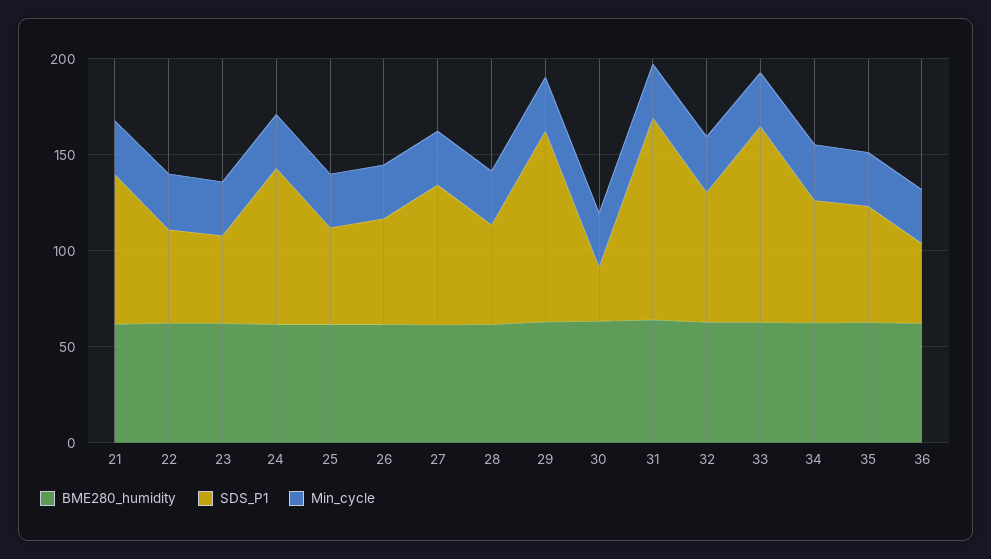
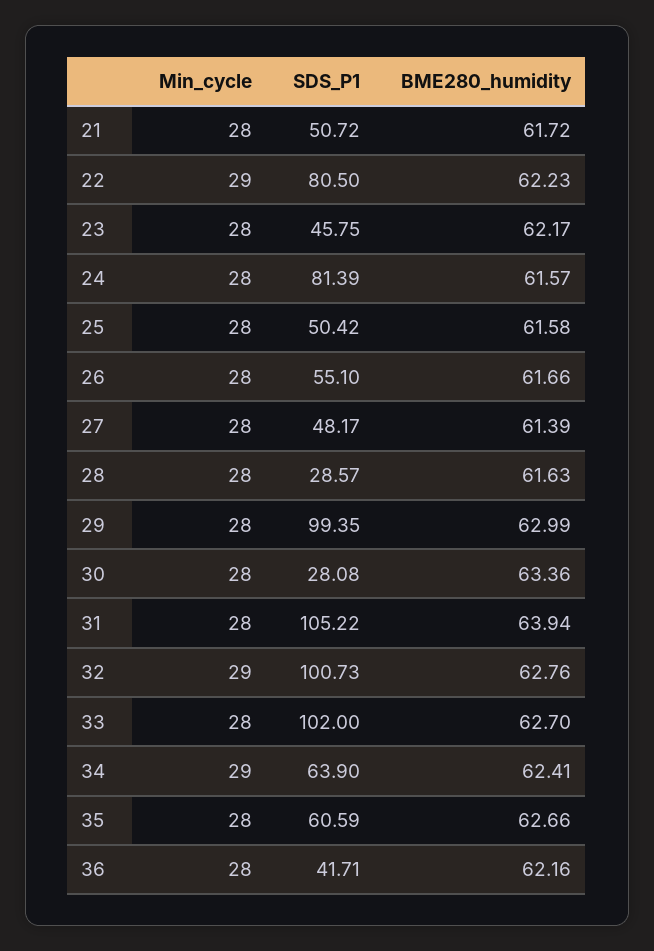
SDS_P1, 21: 80 -> 50.72
SDS_P1, 22: 50 -> 80.5
SDS_P1, 27: 70 -> 48.17
SDS_P1, 28: 50 -> 28.57
SDS_P1, 32: 70 -> 100.73

